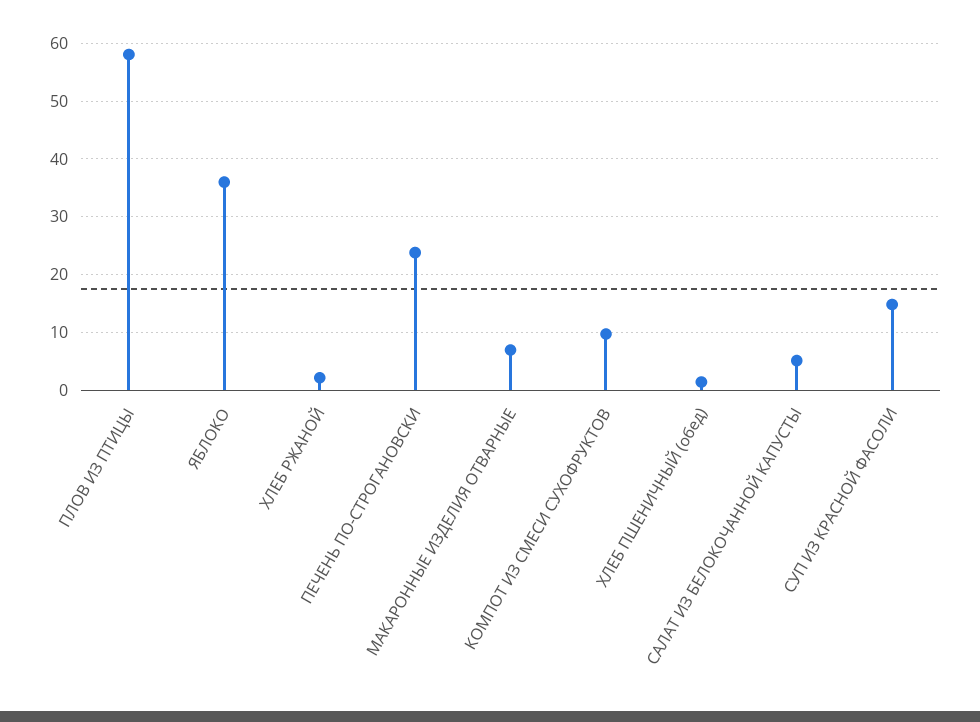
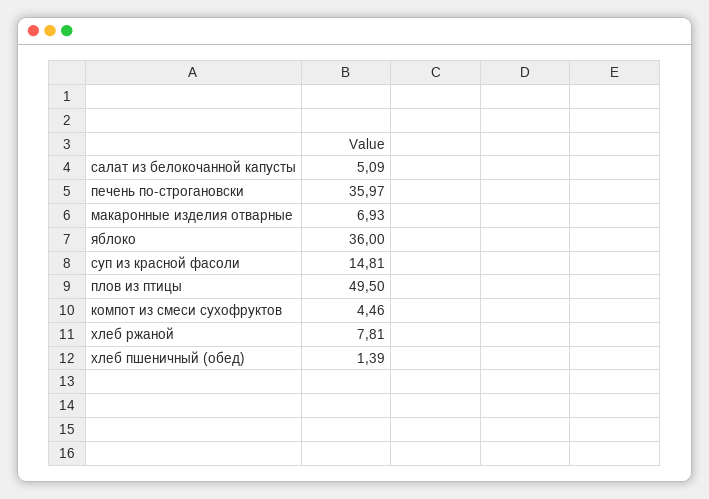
ПЛОВ ИЗ ПТИЦЫ: 58 -> 49.5
ХЛЕБ РЖАНОЙ: 2 -> 7.81
ПЕЧЕНЬ ПО-СТРОГАНОВСКИ: 24 -> 35.97
КОМПОТ ИЗ СМЕСИ СУХОФРУКТОВ: 10 -> 4.46

